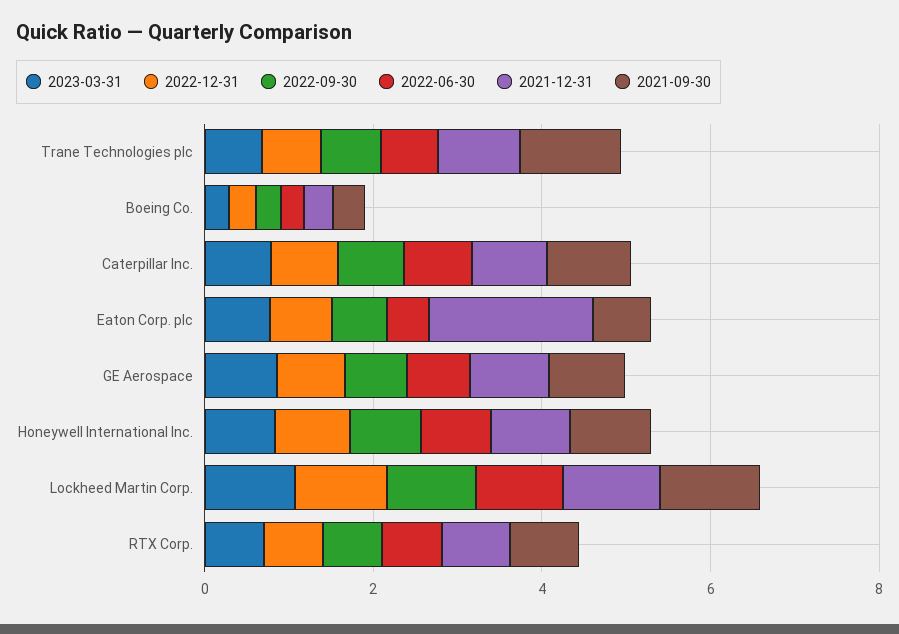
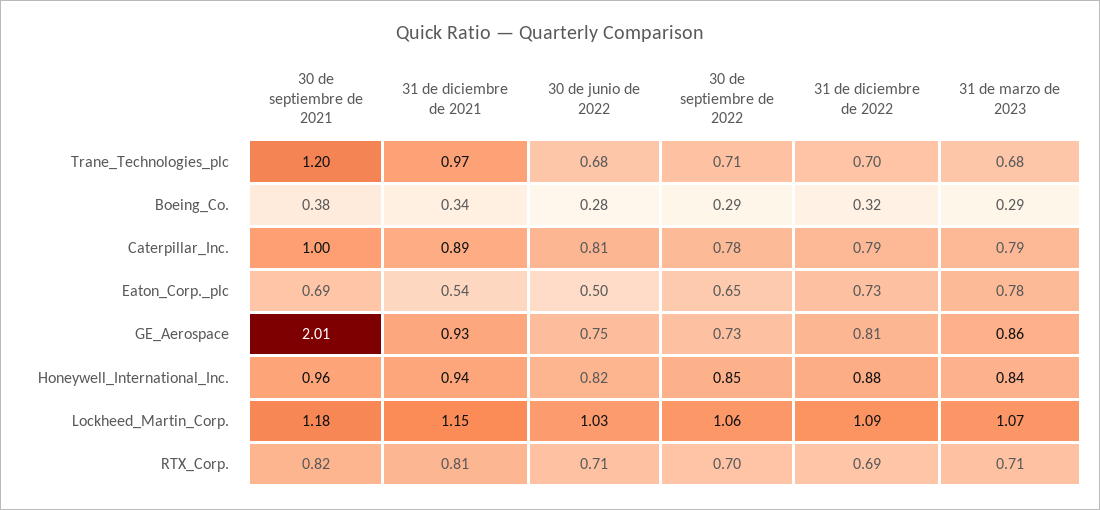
2021-12-31, Eaton Corp. plc: 2 -> 0.54
2021-09-30, GE Aerospace: 1 -> 2.01

